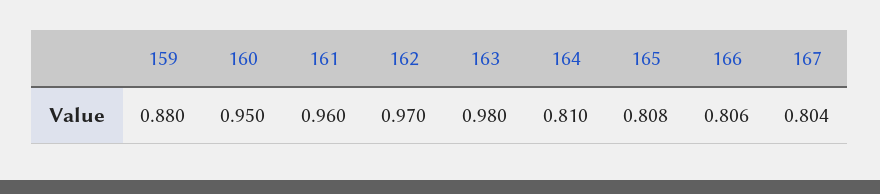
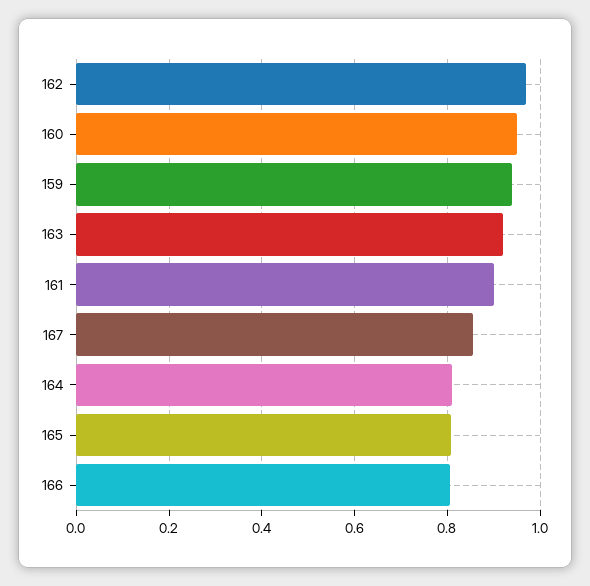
159: 0.88 -> 0.94
161: 0.96 -> 0.9
163: 0.98 -> 0.92
167: 0.804 -> 0.86

